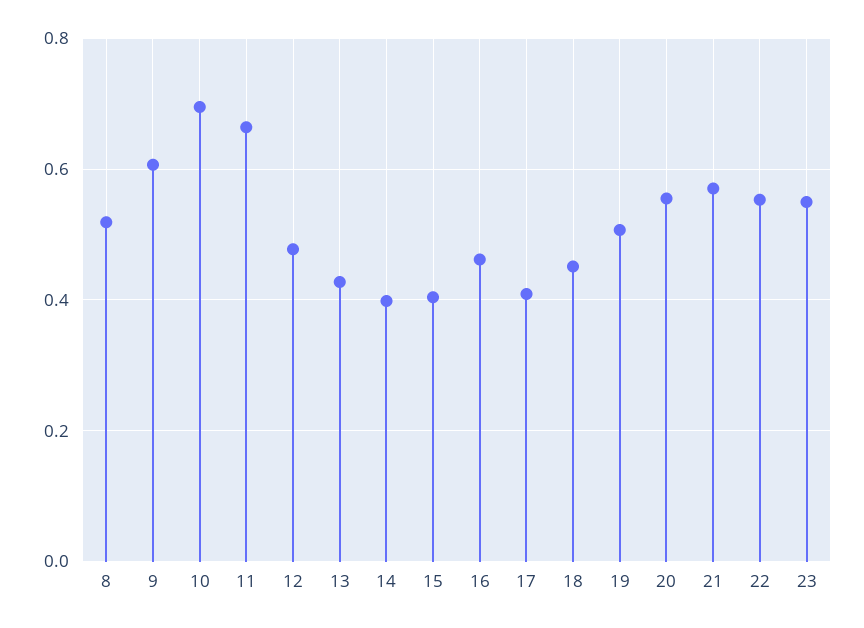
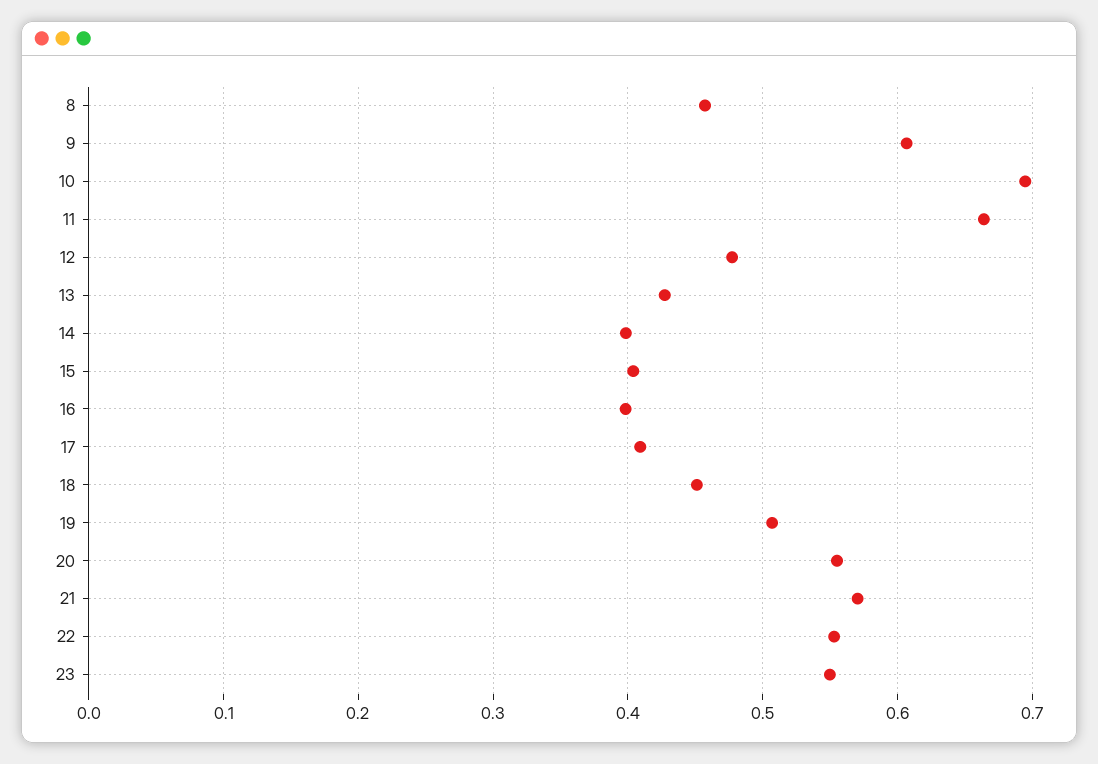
8: 0.52 -> 0.46
16: 0.46 -> 0.4

